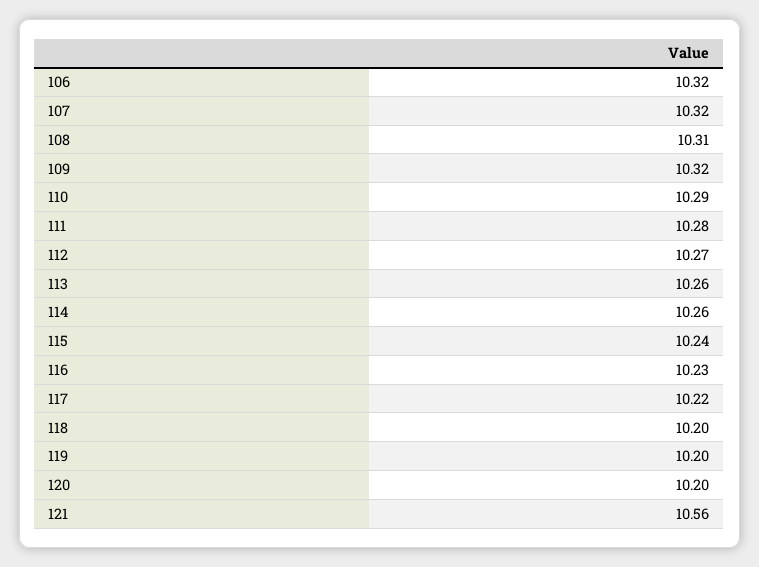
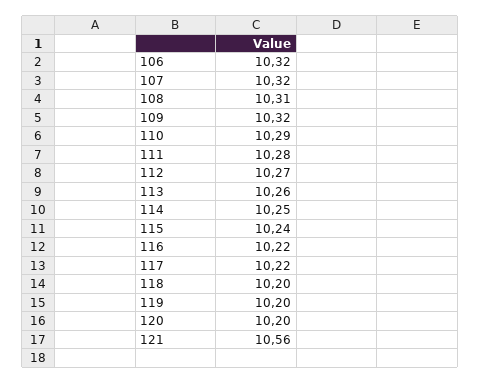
114: 10.26 -> 10.25
116: 10.23 -> 10.22

